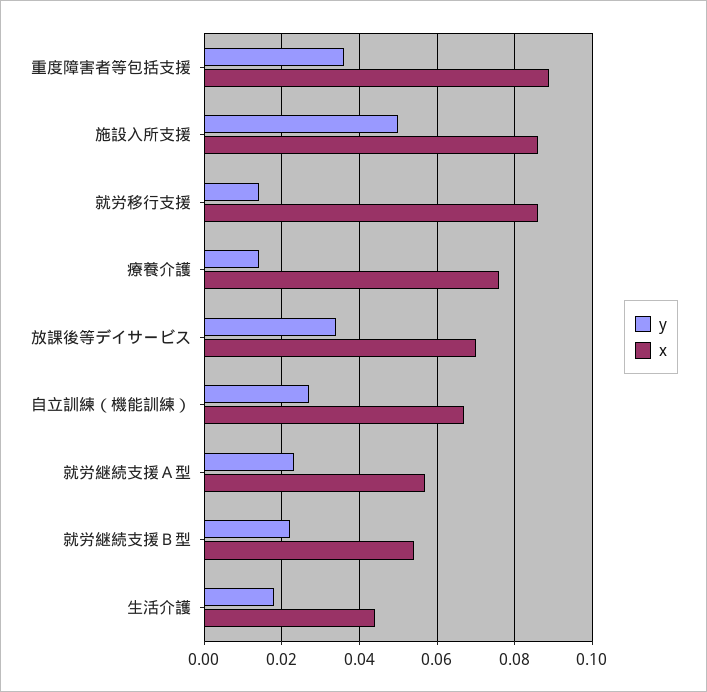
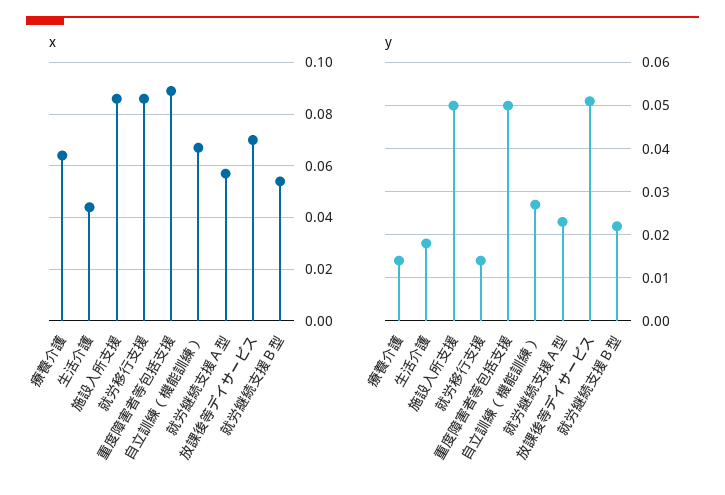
y, 重度障害者等包括支援: 0.035 -> 0.05
x, 療養介護: 0.075 -> 0.065
y, 放課後等デイサービス: 0.035 -> 0.05

